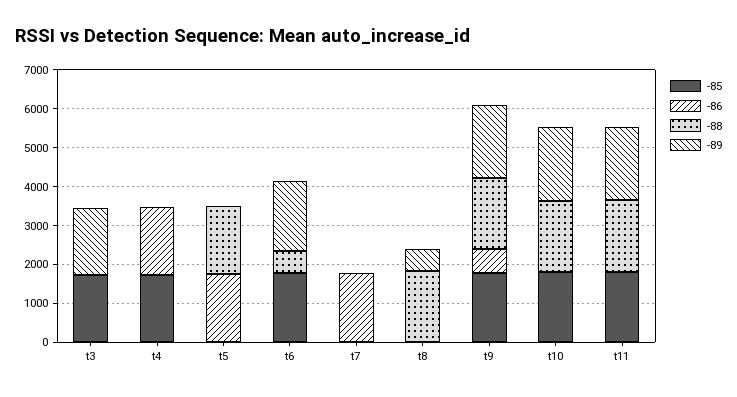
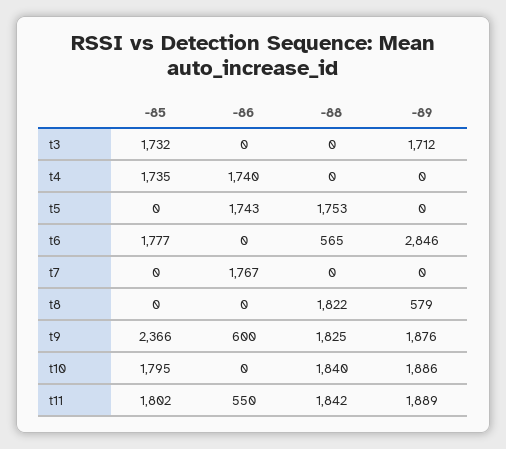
-89, t6: 1750 -> 2846
-85, t9: 1750 -> 2366
-86, t11: 0 -> 550

